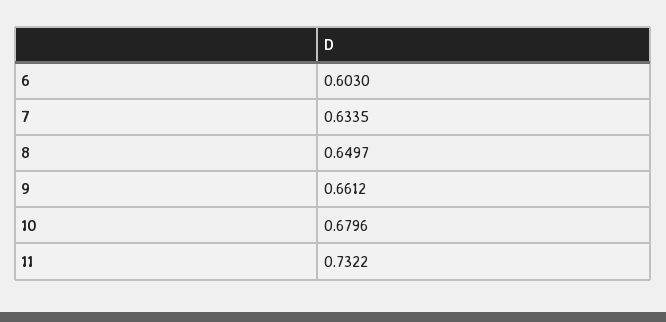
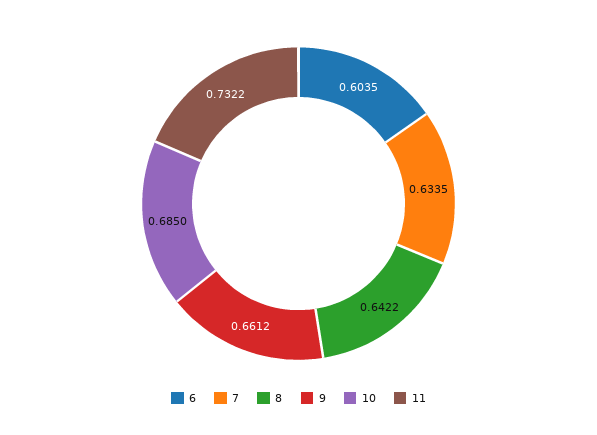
6: 0.603 -> 0.6035
8: 0.6497 -> 0.6422
10: 0.6796 -> 0.685

